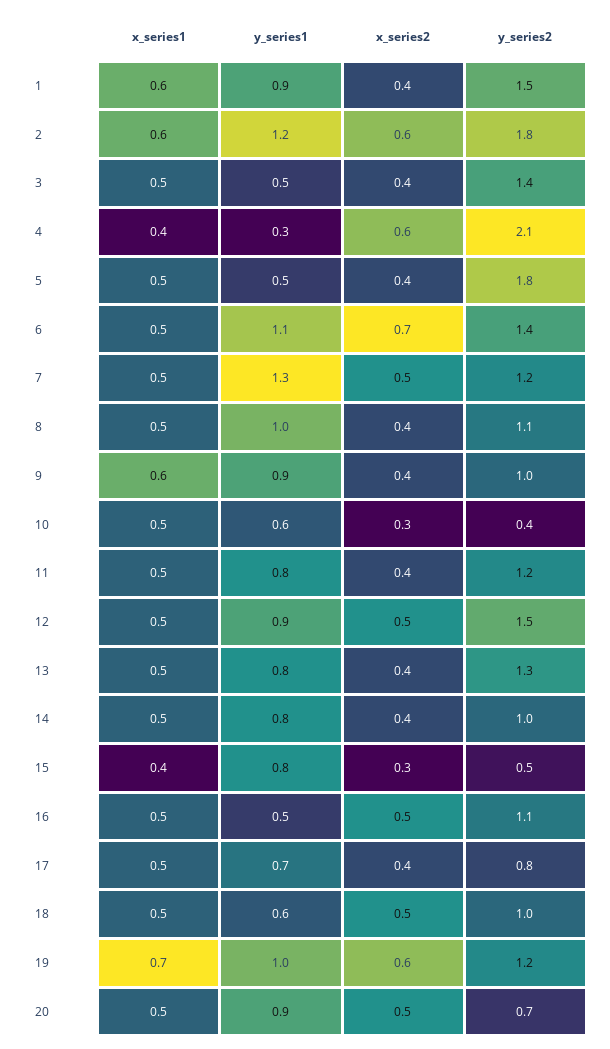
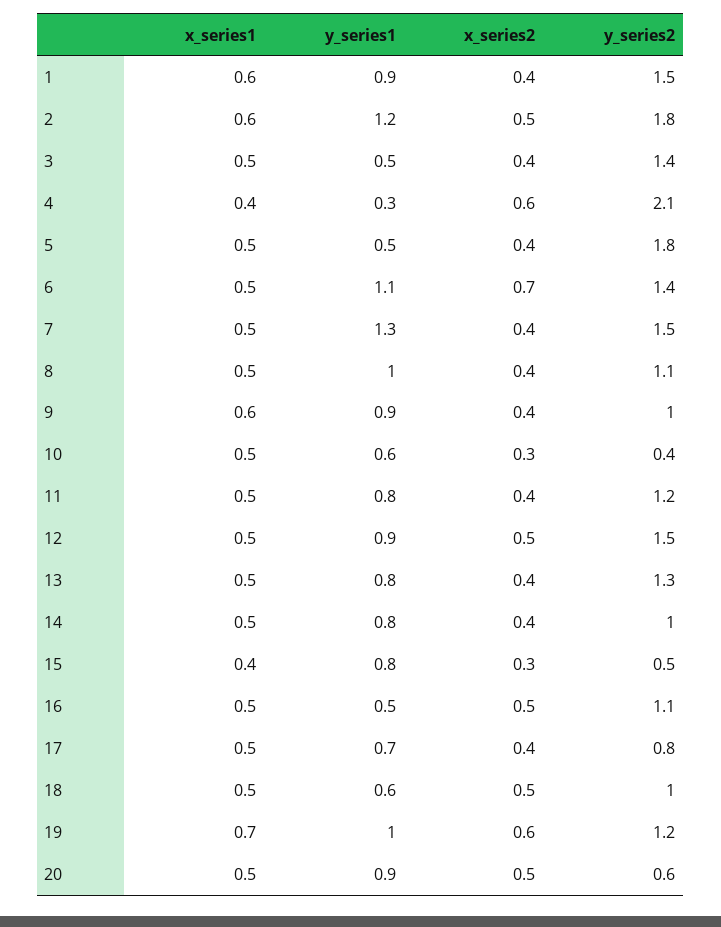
x_series2, 2: 0.6 -> 0.5
x_series2, 7: 0.5 -> 0.4
y_series2, 7: 1.2 -> 1.5
y_series2, 20: 0.7 -> 0.6

